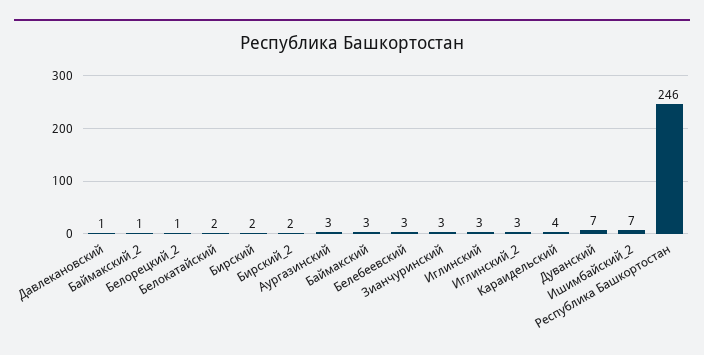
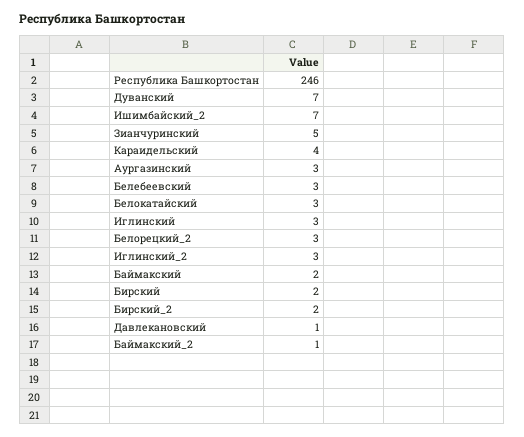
Белорецкий_2: 1 -> 3
Белокатайский: 2 -> 3
Баймакский: 3 -> 2
Зианчуринский: 3 -> 5

